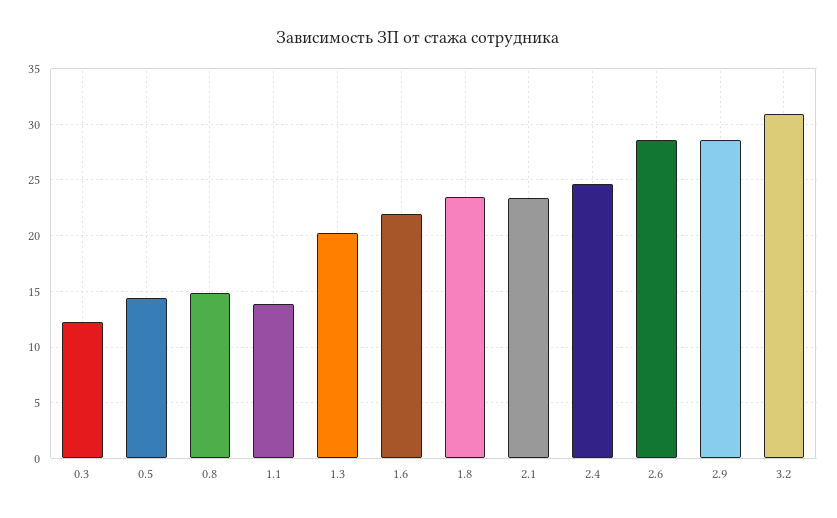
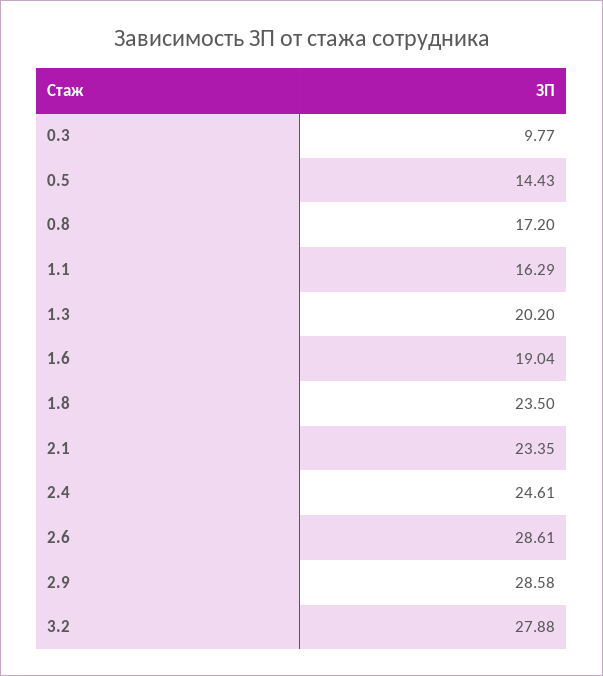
0.3: 12 -> 9.77
0.8: 15 -> 17.2
1.1: 14 -> 16.29
1.6: 22 -> 19.04
3.2: 31 -> 27.88

